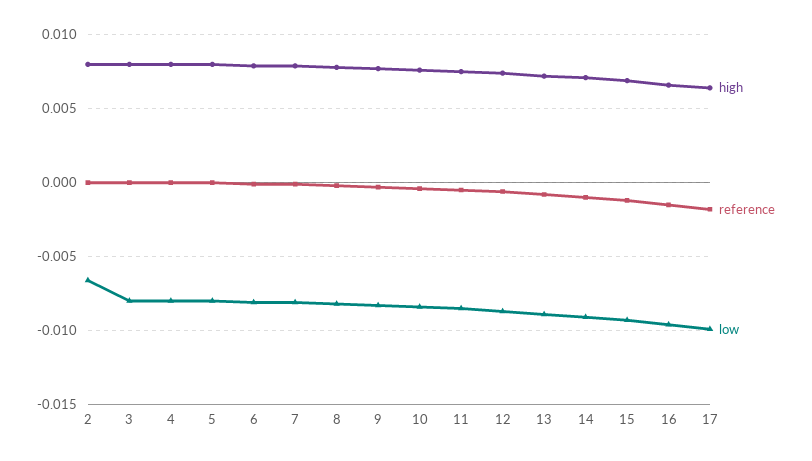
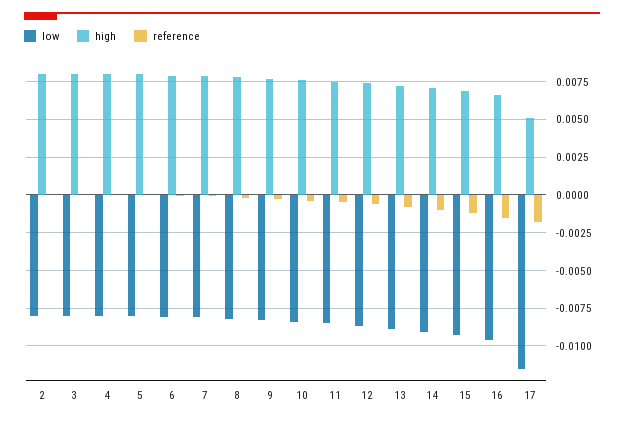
low, 2: -0.0065 -> -0.008
high, 17: 0.0065 -> 0.005
low, 17: -0.01 -> -0.0115

